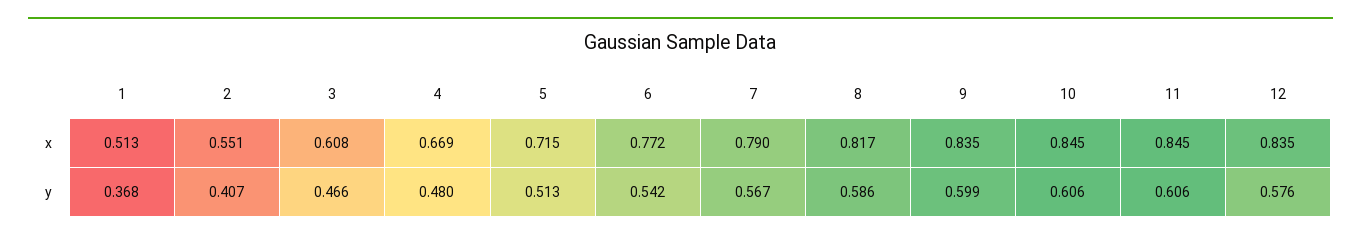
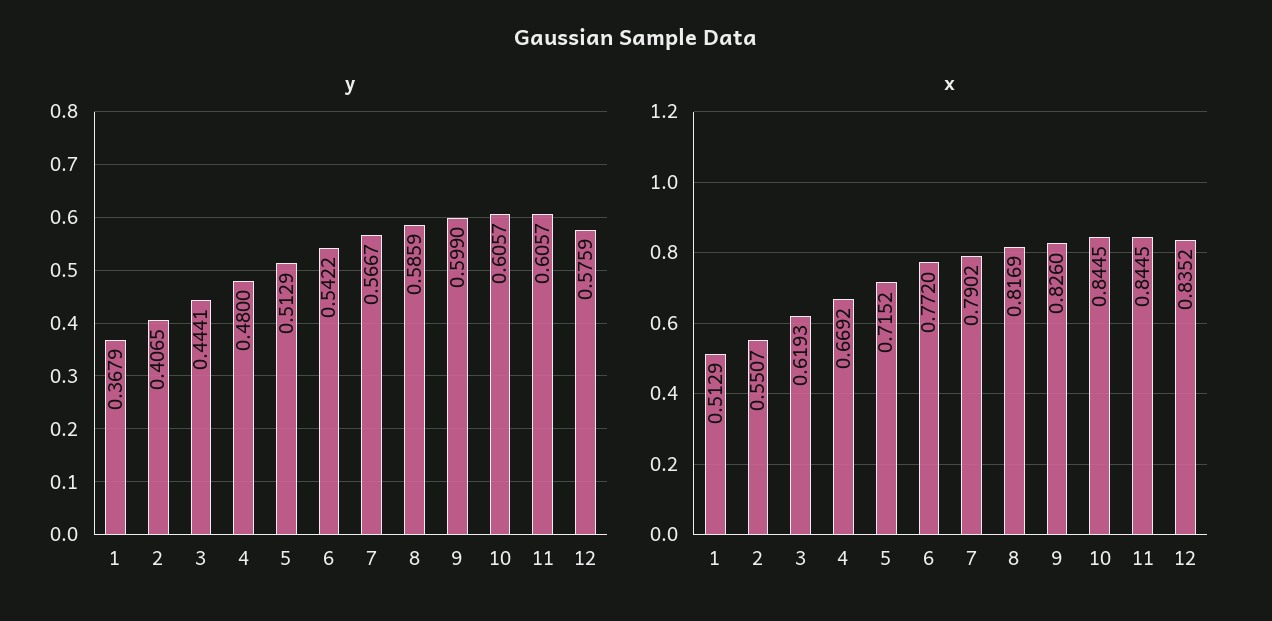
x, 3: 0.608 -> 0.6193
x, 9: 0.835 -> 0.826
y, 3: 0.466 -> 0.4441

